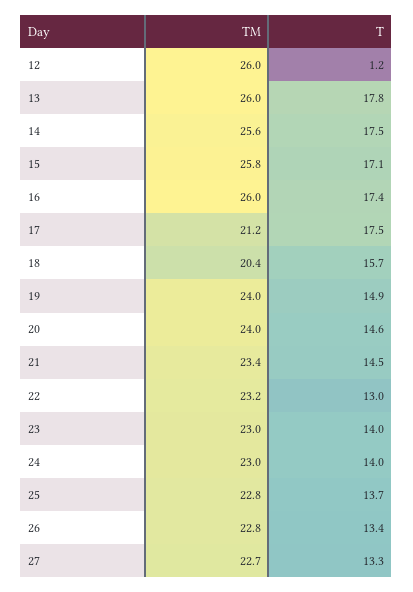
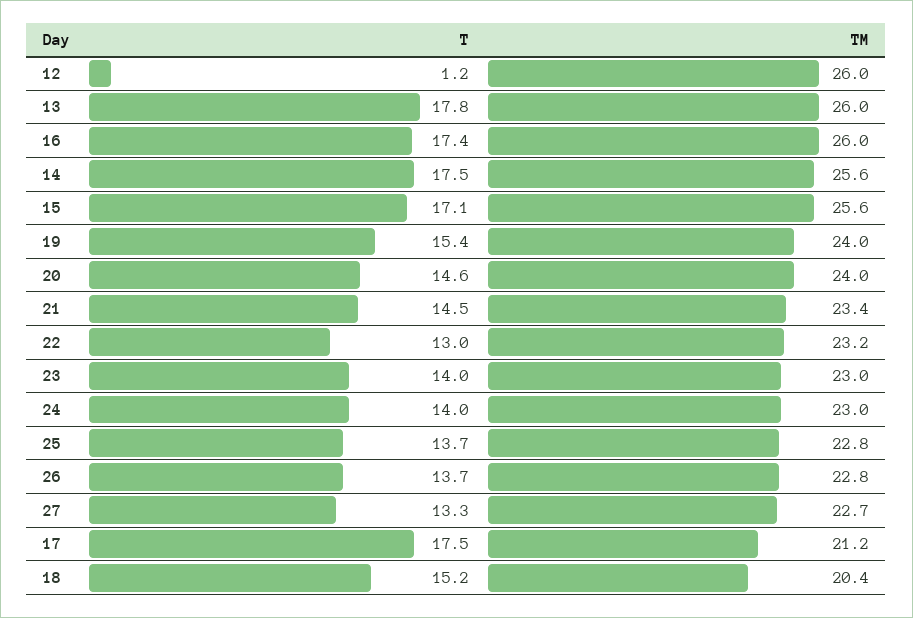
TM, 15: 25.8 -> 25.6
T, 18: 15.7 -> 15.2
T, 19: 14.9 -> 15.4
T, 26: 13.4 -> 13.7

